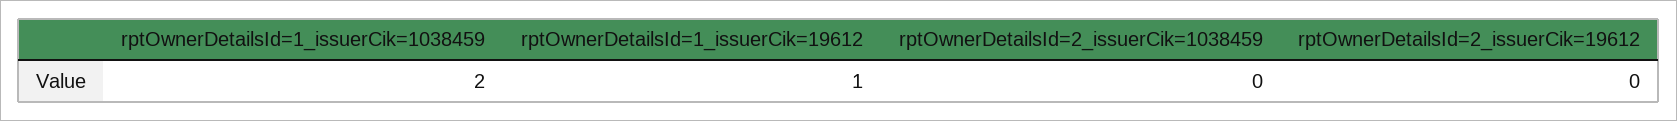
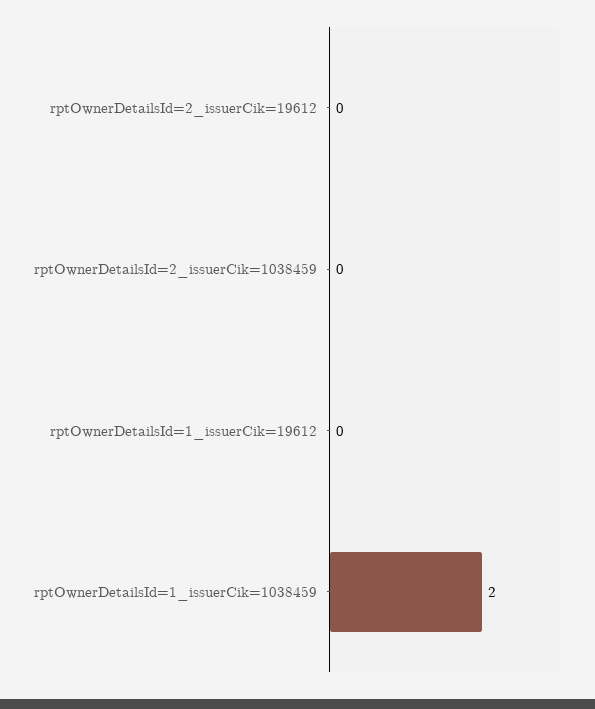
rptOwnerDetailsId=1_issuerCik=19612: 1 -> 0

